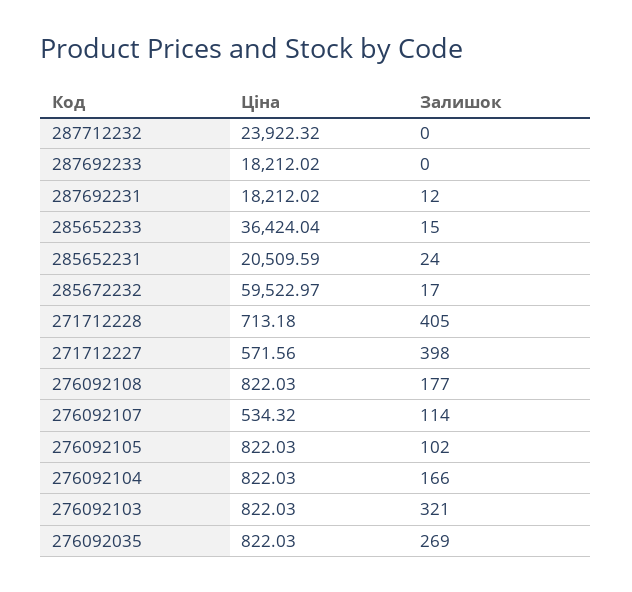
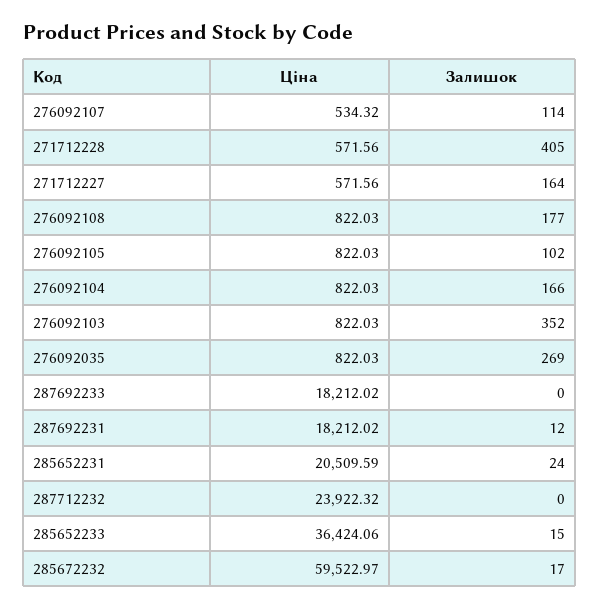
Ціна, 285652233: 36424.04 -> 36424.06
Ціна, 271712228: 713.18 -> 571.56
Залишок, 271712227: 398 -> 164
Залишок, 276092103: 321 -> 352

